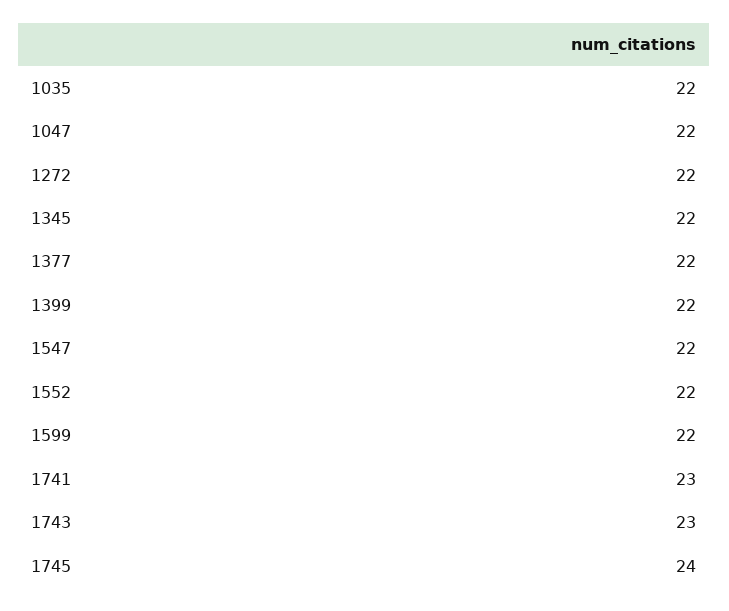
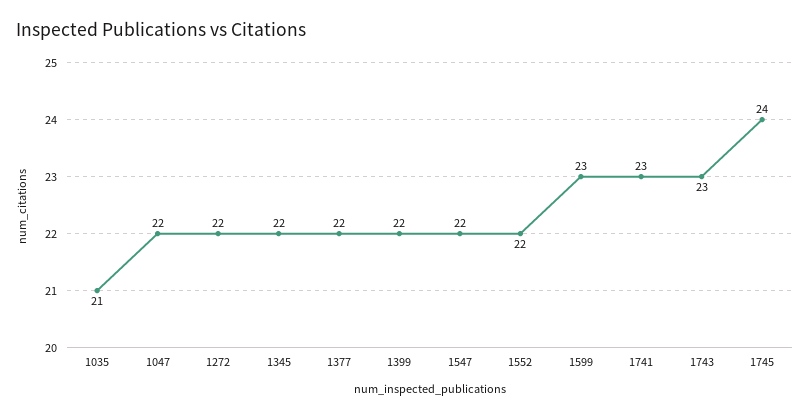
1035: 22 -> 21
1599: 22 -> 23

